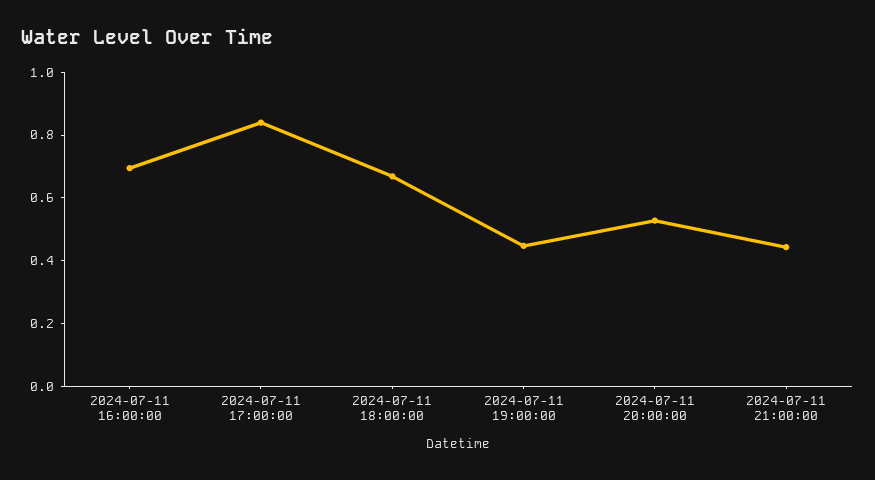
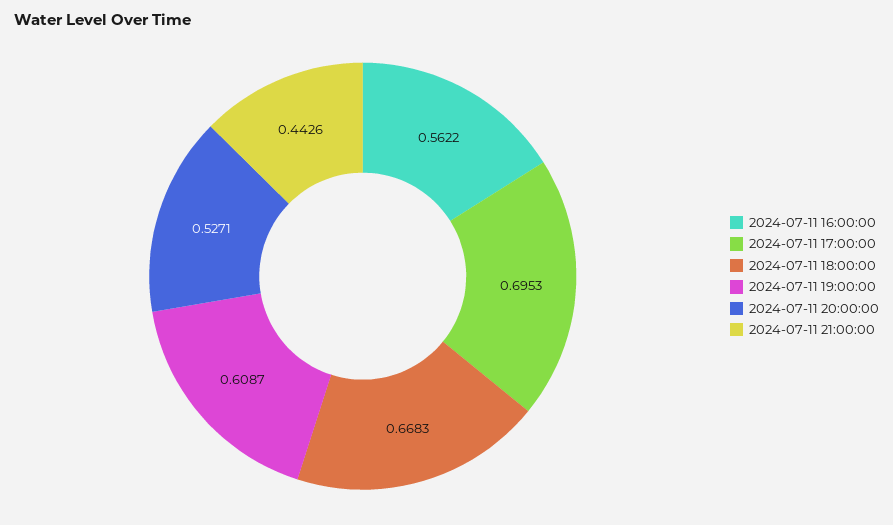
2024-07-11 16:00:00: 0.7 -> 0.5622
2024-07-11 17:00:00: 0.85 -> 0.6953
2024-07-11 19:00:00: 0.45 -> 0.6087

